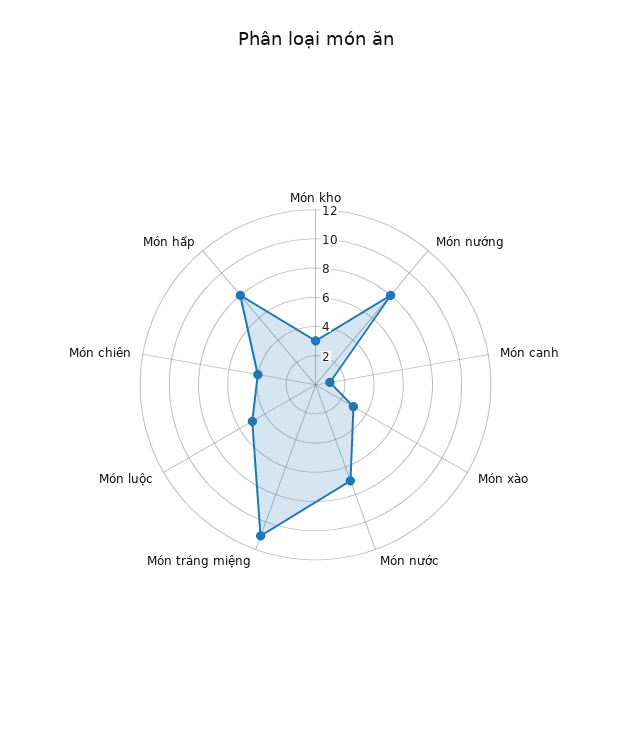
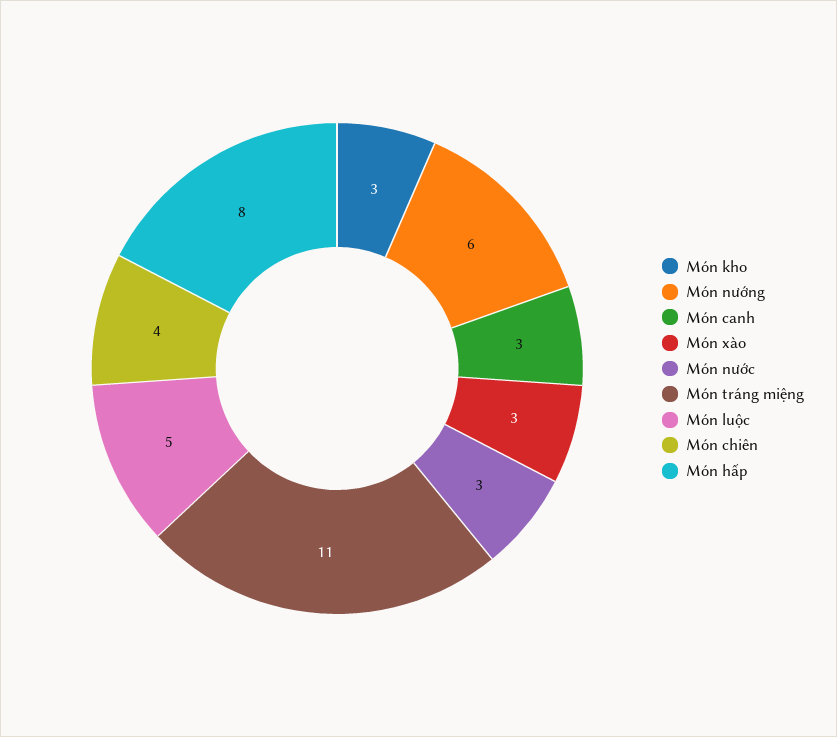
Món nướng: 8 -> 6
Món canh: 1 -> 3
Món nước: 7 -> 3

